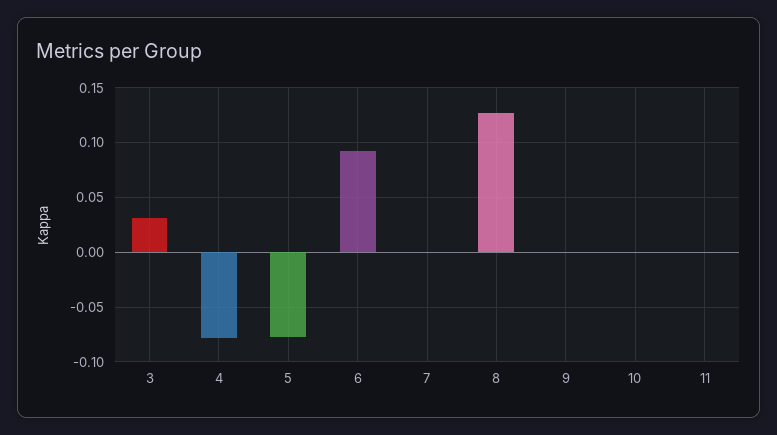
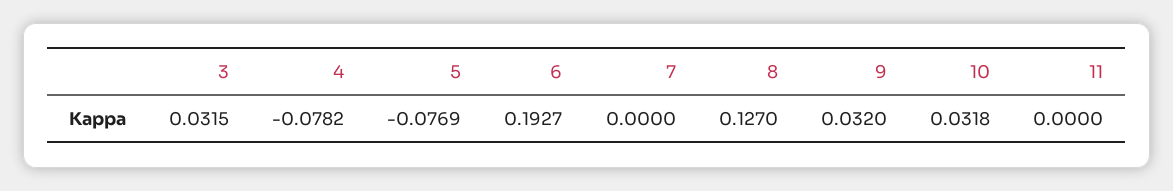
6: 0.09 -> 0.1927
9: 0 -> 0.032
10: 0 -> 0.0318

